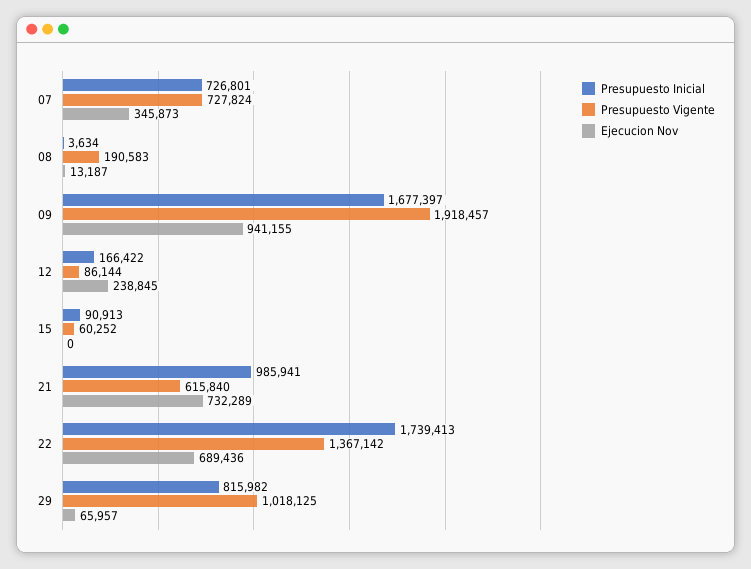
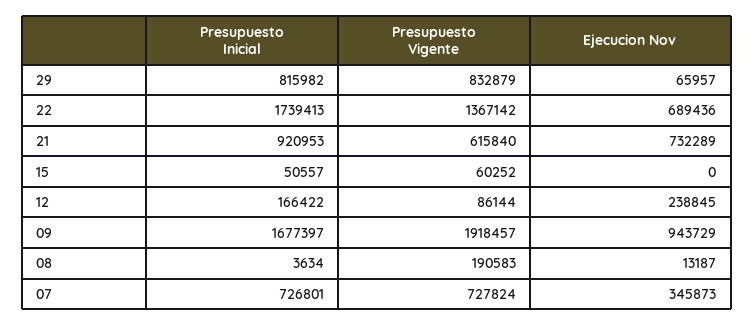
Ejecucion Nov, 09: 941155 -> 943729
Presupuesto Inicial, 15: 90913 -> 50557
Presupuesto Inicial, 21: 985941 -> 920953
Presupuesto Vigente, 29: 1018125 -> 832879

